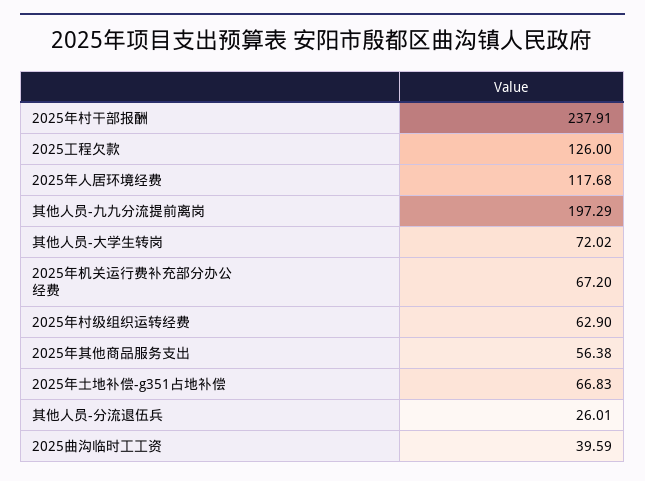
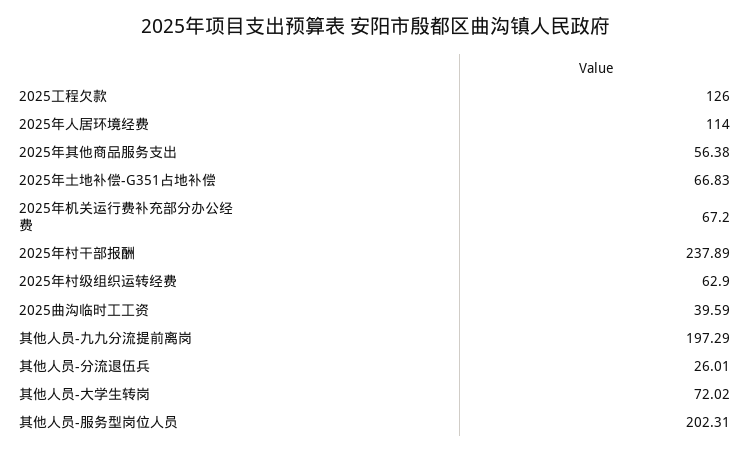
2025年村干部报酬: 237.91 -> 237.89
2025年人居环境经费: 117.68 -> 114
其他人员-服务型岗位人员: none -> 202.31

